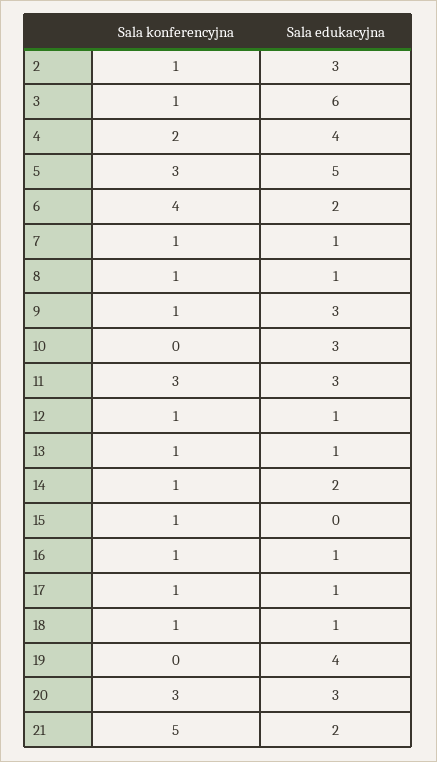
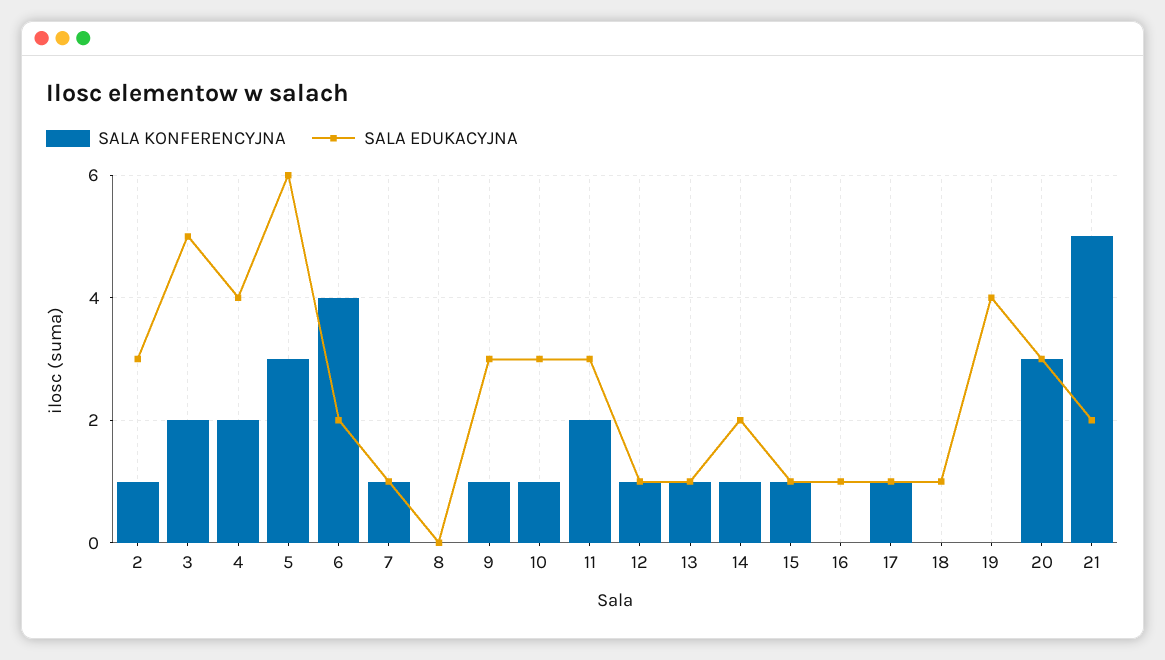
Sala konferencyjna, 3: 1 -> 2
Sala edukacyjna, 3: 6 -> 5
Sala edukacyjna, 5: 5 -> 6
Sala konferencyjna, 8: 1 -> 0
Sala edukacyjna, 8: 1 -> 0
Sala konferencyjna, 10: 0 -> 1
Sala konferencyjna, 11: 3 -> 2
Sala edukacyjna, 15: 0 -> 1
Sala konferencyjna, 16: 1 -> 0
Sala konferencyjna, 18: 1 -> 0

